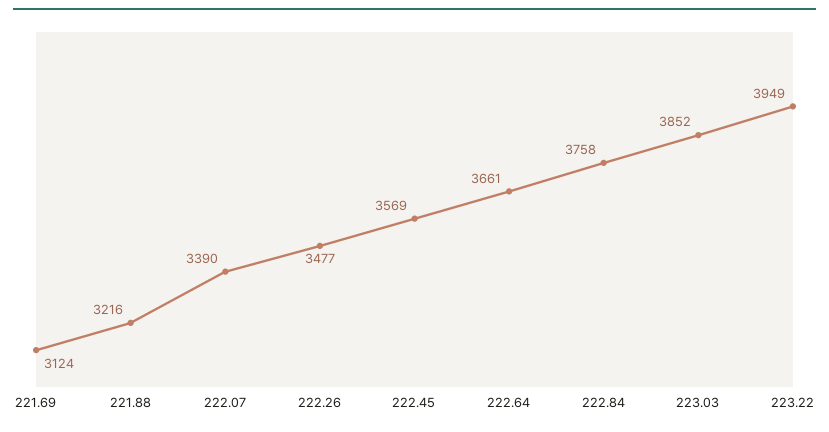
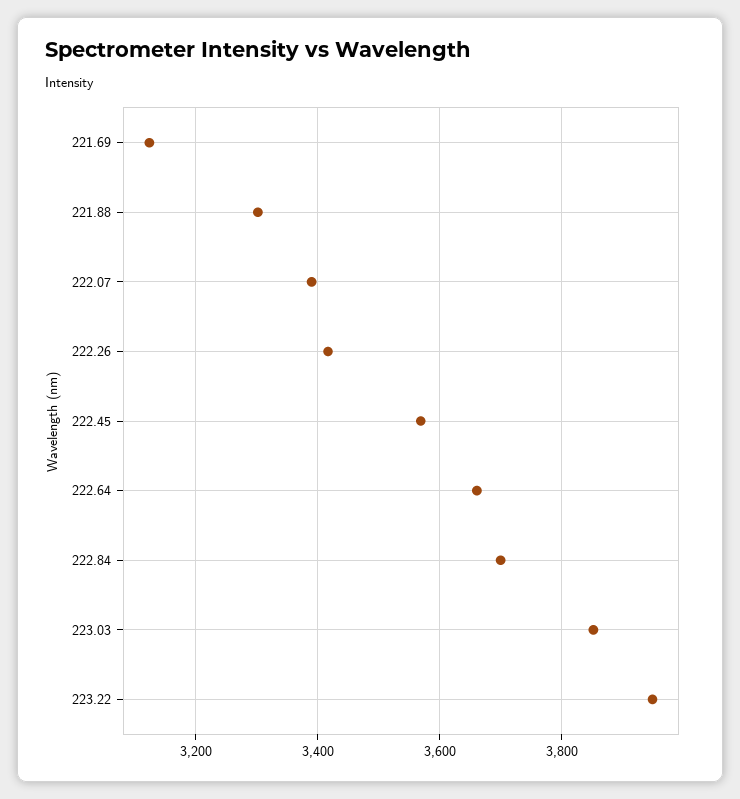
221.88: 3216 -> 3300
222.26: 3477 -> 3420
222.84: 3758 -> 3700

